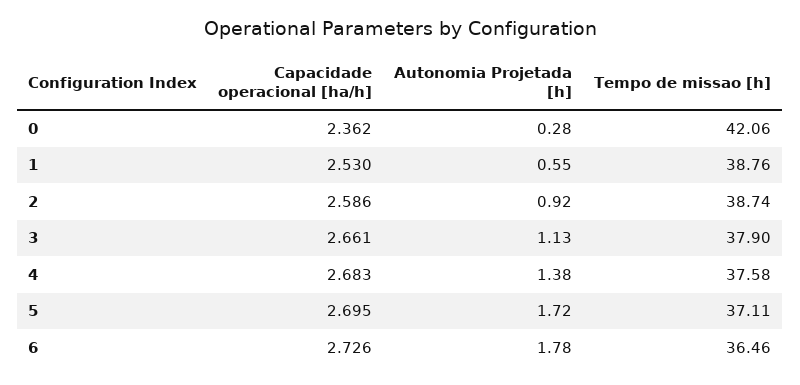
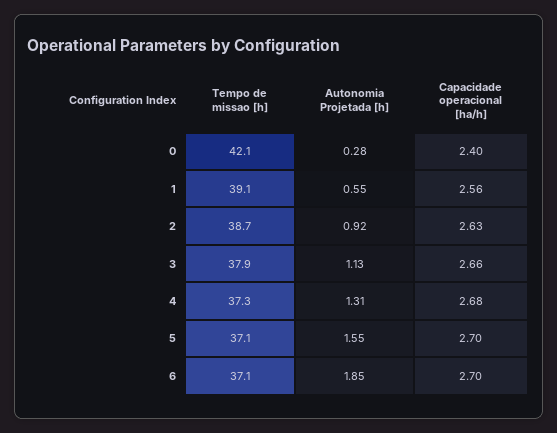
Capacidade operacional [ha/h], 0: 2.362 -> 2.4
Capacidade operacional [ha/h], 1: 2.53 -> 2.56
Tempo de missao [h], 1: 38.76 -> 39.1
Capacidade operacional [ha/h], 2: 2.586 -> 2.63
Autonomia Projetada [h], 4: 1.38 -> 1.31
Tempo de missao [h], 4: 37.58 -> 37.3
Autonomia Projetada [h], 5: 1.72 -> 1.55
Capacidade operacional [ha/h], 6: 2.726 -> 2.7
Autonomia Projetada [h], 6: 1.78 -> 1.85
Tempo de missao [h], 6: 36.46 -> 37.1

